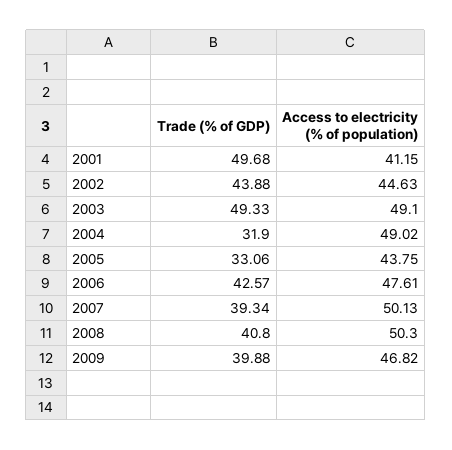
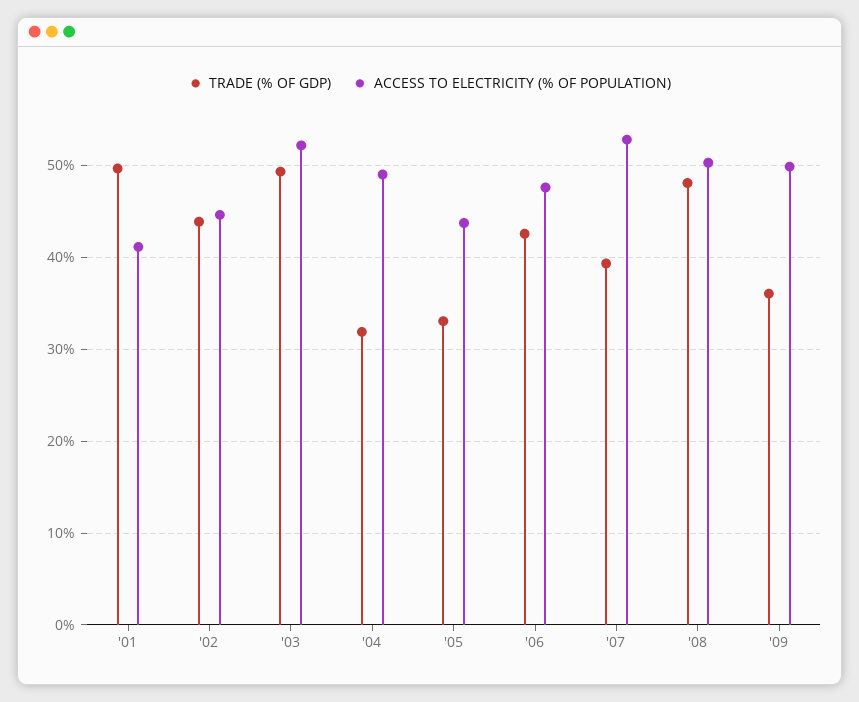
Access to electricity (% of population), 2003: 49.1 -> 52
Access to electricity (% of population), 2007: 50.13 -> 53
Trade (% of GDP), 2008: 40.8 -> 48
Trade (% of GDP), 2009: 39.88 -> 36
Access to electricity (% of population), 2009: 46.82 -> 50

